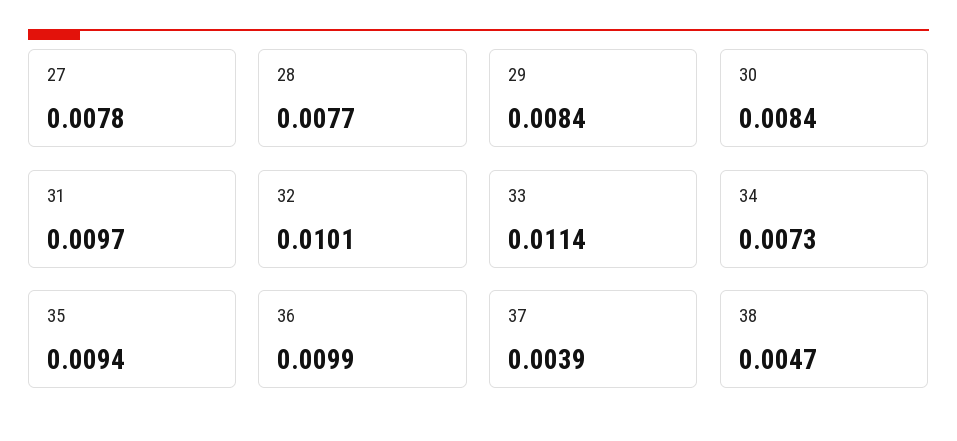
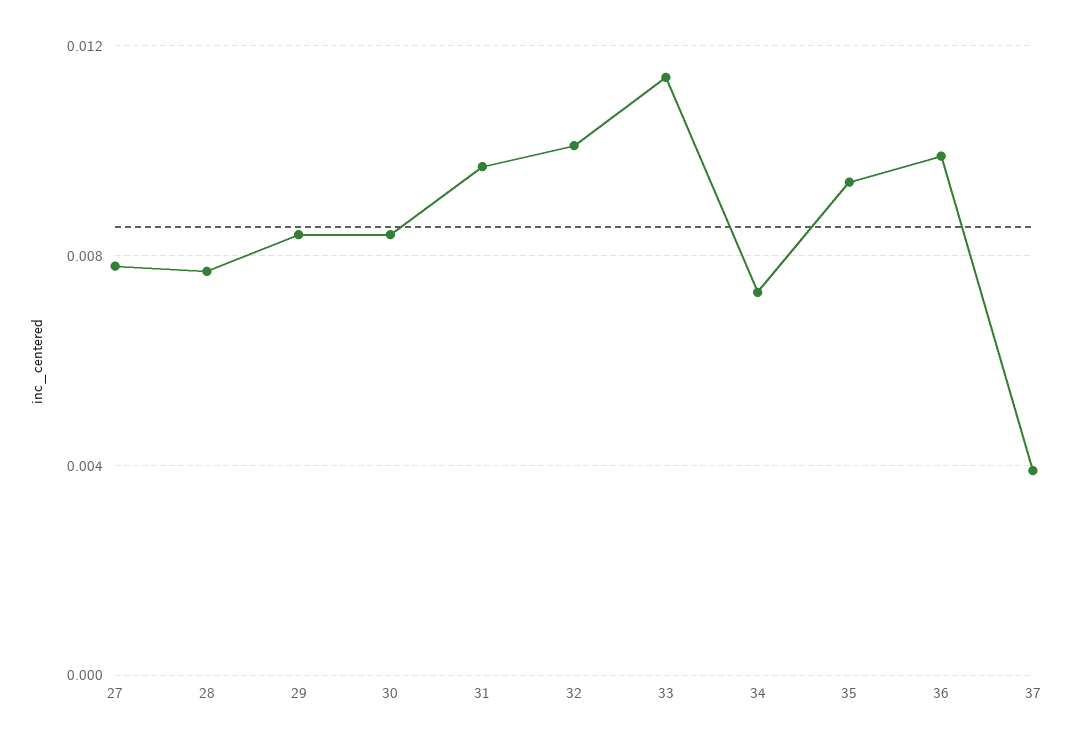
38: 0.0047 -> none

